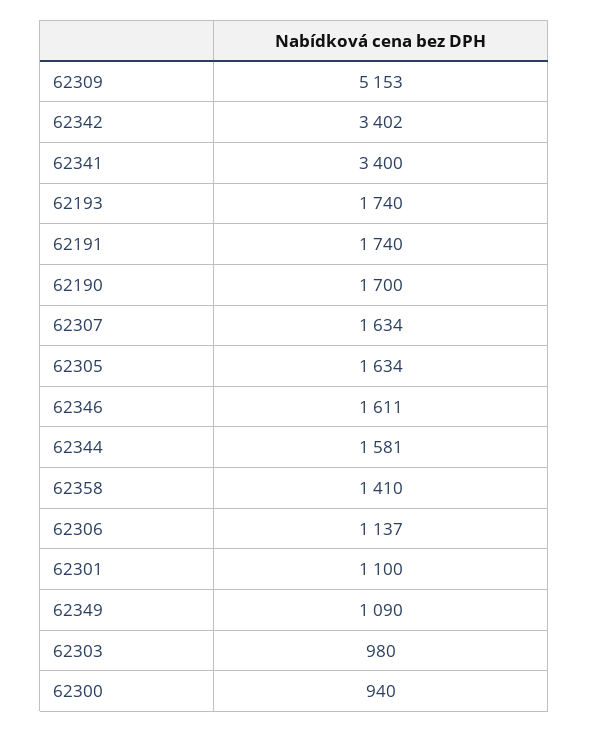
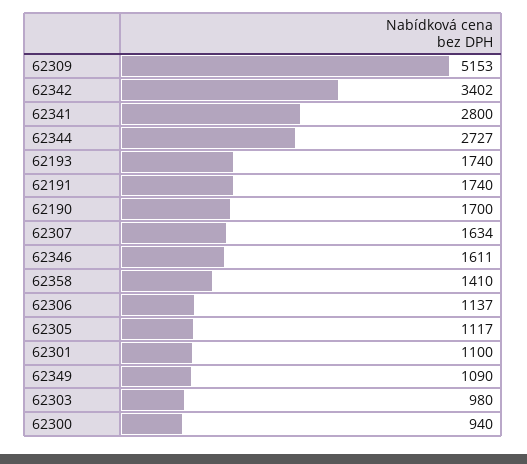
62341: 3400 -> 2800
62305: 1634 -> 1117
62344: 1581 -> 2727

